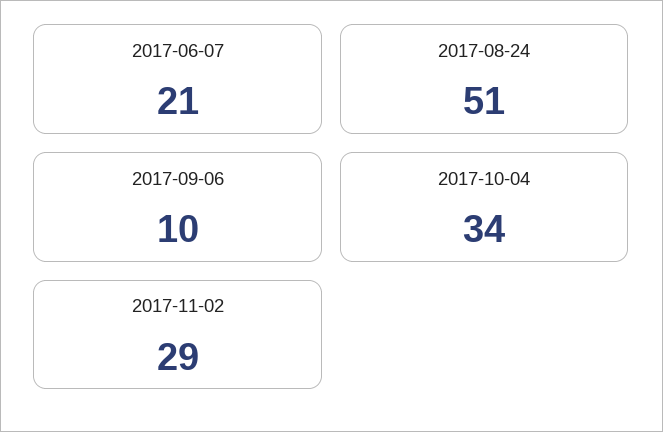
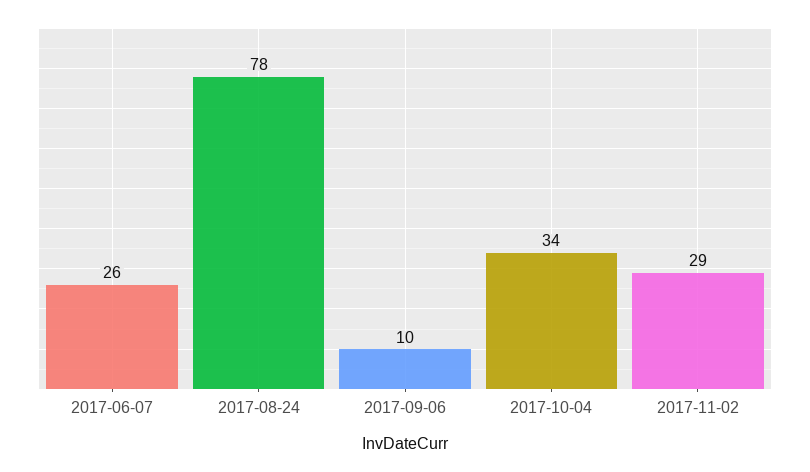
2017-06-07: 21 -> 26
2017-08-24: 51 -> 78

